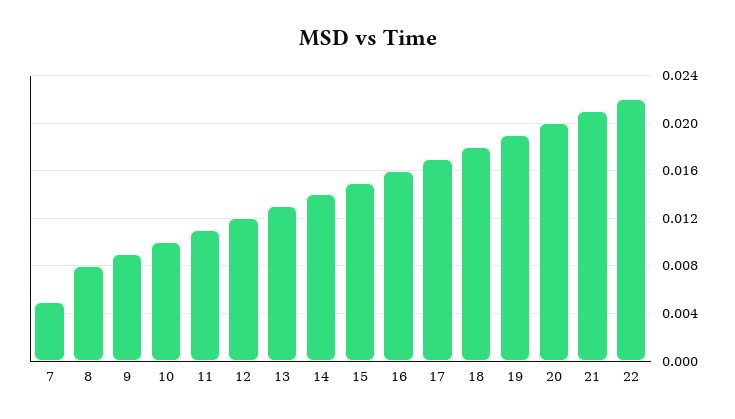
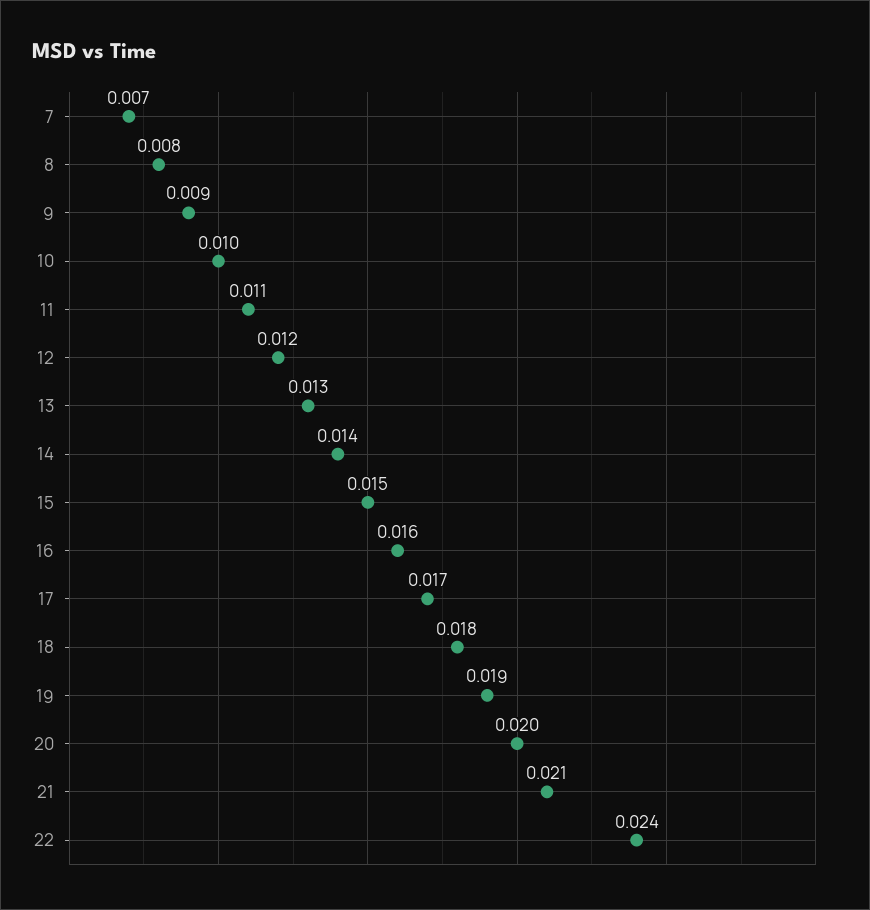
7: 0.005 -> 0.007
22: 0.022 -> 0.024

